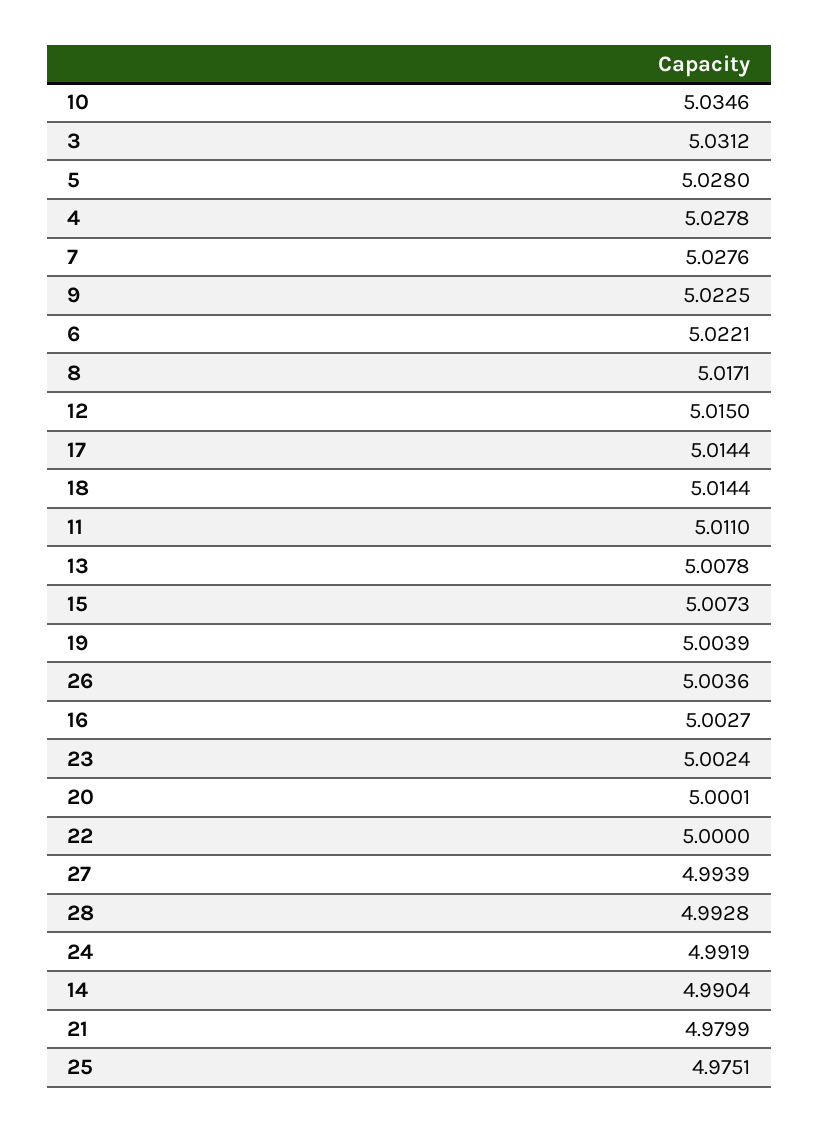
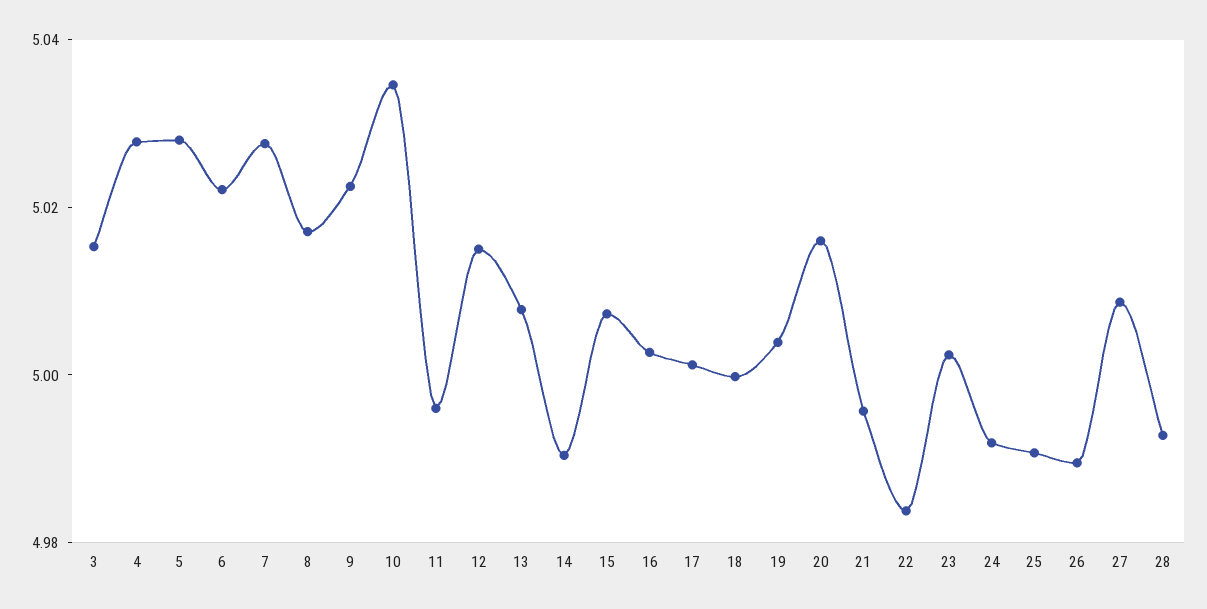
3: 5.0312 -> 5.015
17: 5.0144 -> 5
18: 5.0144 -> 5
11: 5.011 -> 4.995
26: 5.0036 -> 4.99
20: 5.0001 -> 5.015
22: 5 -> 4.985
27: 4.9939 -> 5.01
21: 4.9799 -> 4.995
25: 4.9751 -> 4.99

